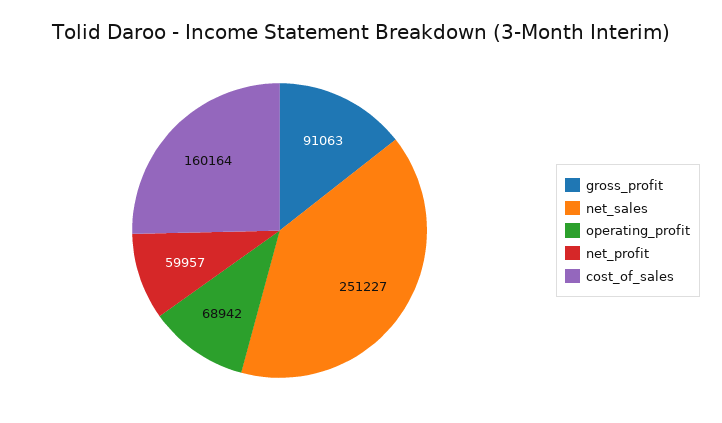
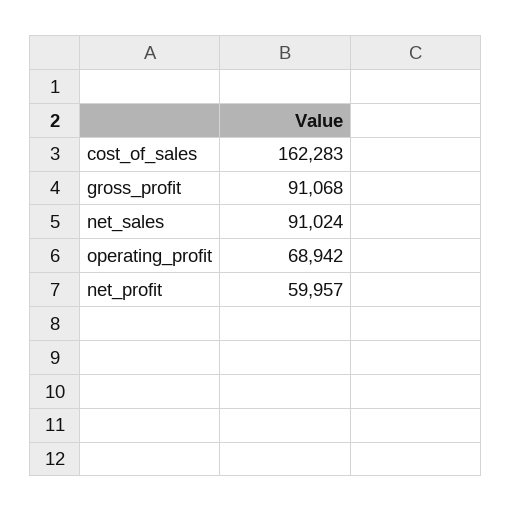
gross_profit: 91063 -> 91068
net_sales: 251227 -> 91024
cost_of_sales: 160164 -> 162283

